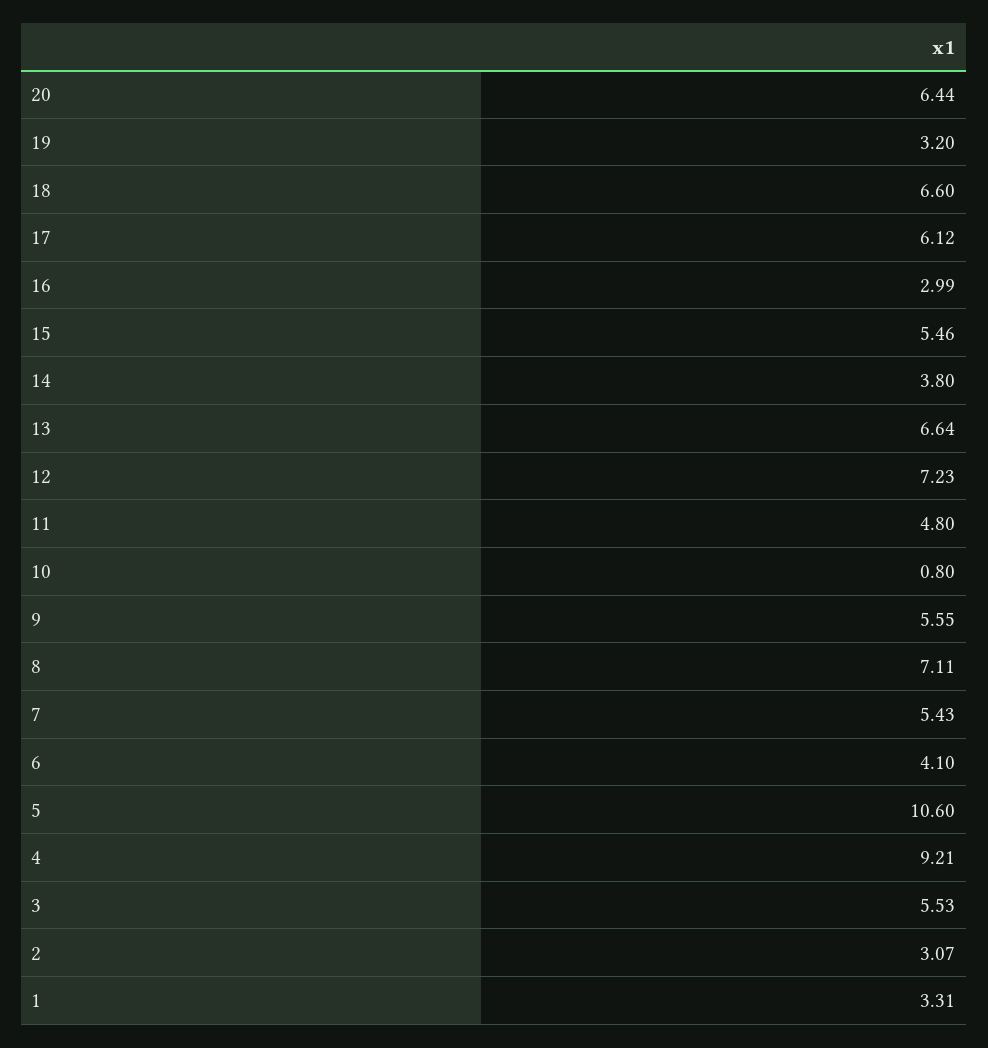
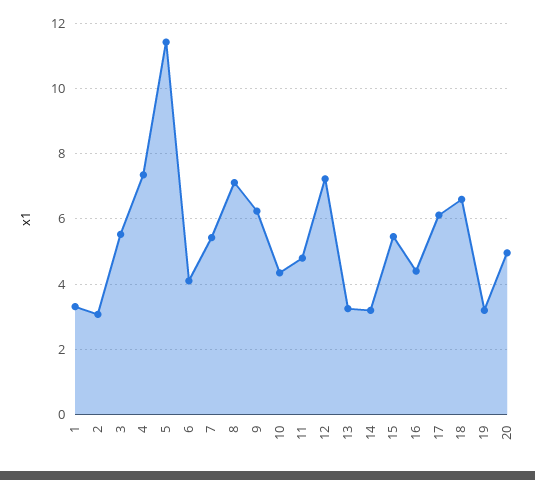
20: 6.44 -> 5
16: 2.99 -> 4.4
14: 3.8 -> 3.2
13: 6.64 -> 3.2
10: 0.8 -> 4.4
9: 5.55 -> 6.2
5: 10.6 -> 11.4
4: 9.21 -> 7.4

